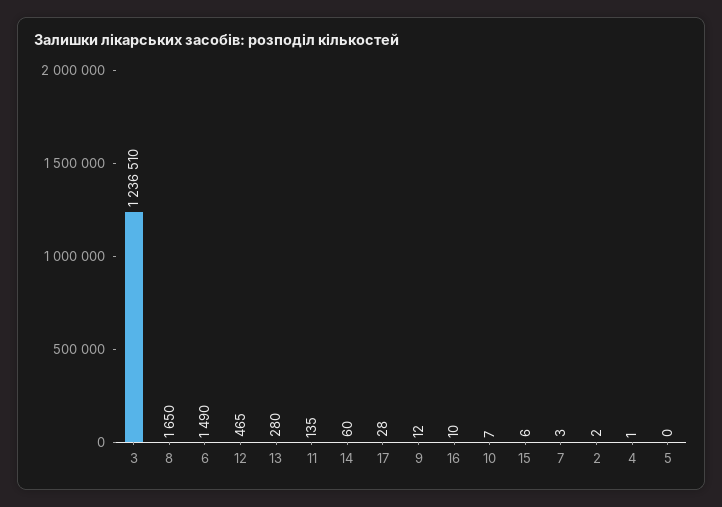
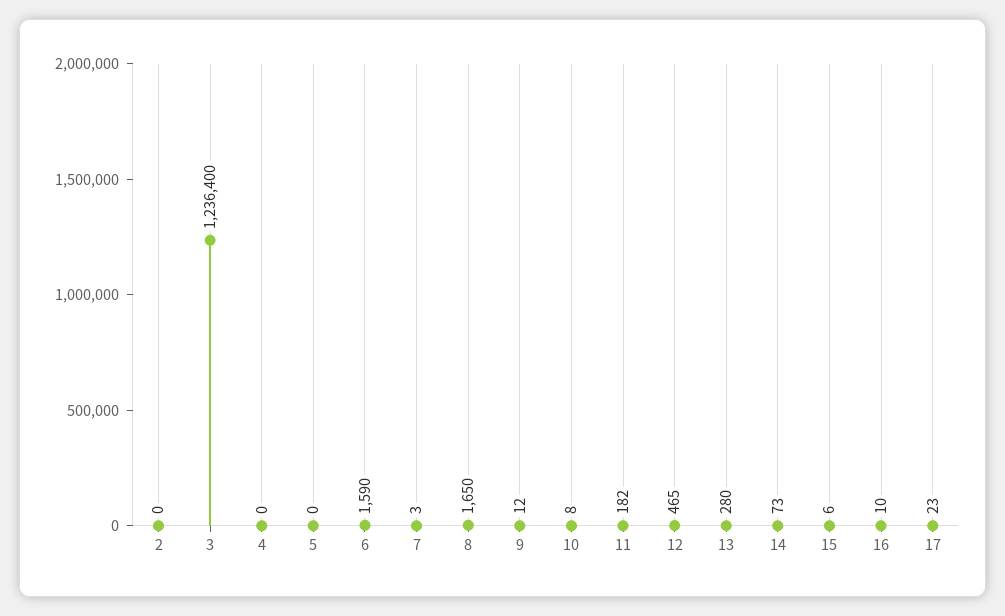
3: 1236510 -> 1236400
6: 1490 -> 1590
11: 135 -> 182
14: 60 -> 73
17: 28 -> 23
10: 7 -> 8
2: 2 -> 0
4: 1 -> 0

